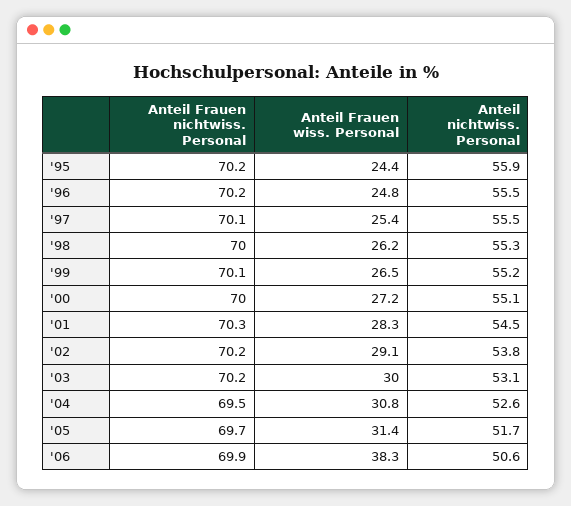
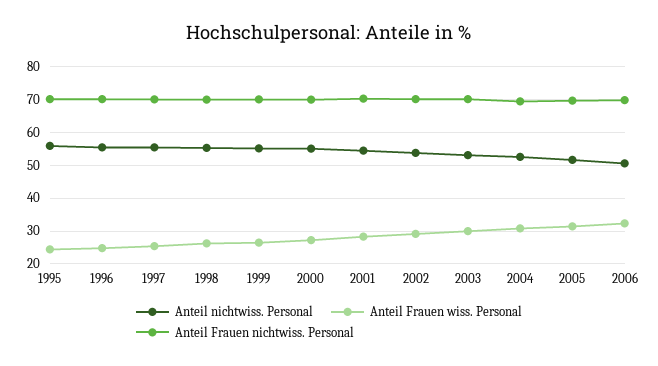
Anteil Frauen wiss. Personal, '06: 38.3 -> 32

